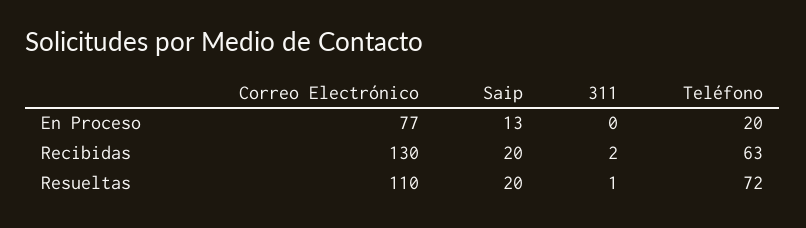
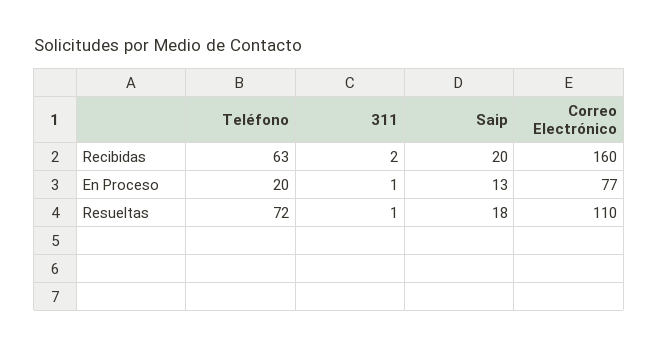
311, En Proceso: 0 -> 1
Correo Electrónico, Recibidas: 130 -> 160
Saip, Resueltas: 20 -> 18

